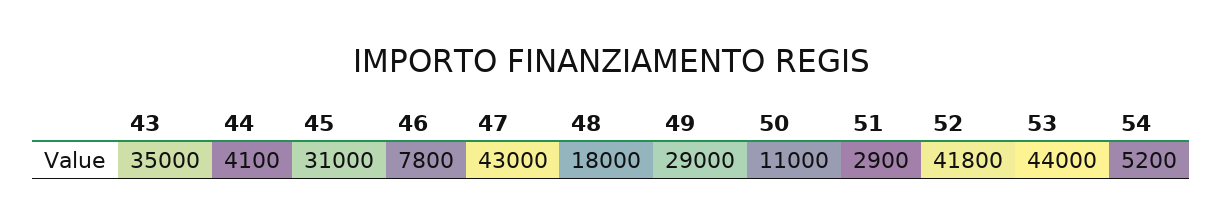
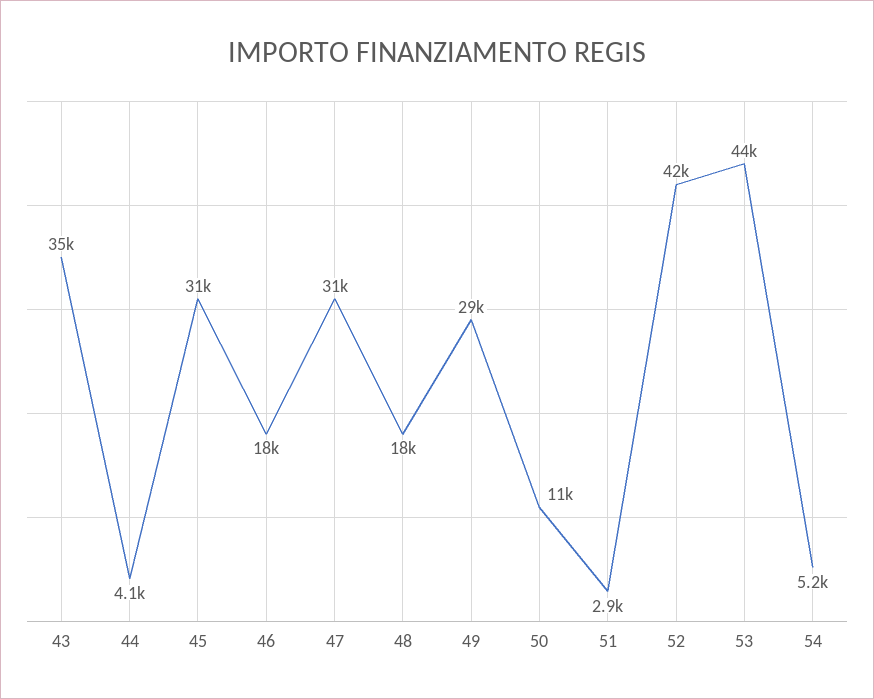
46: 7800 -> 18000
47: 43000 -> 31000

